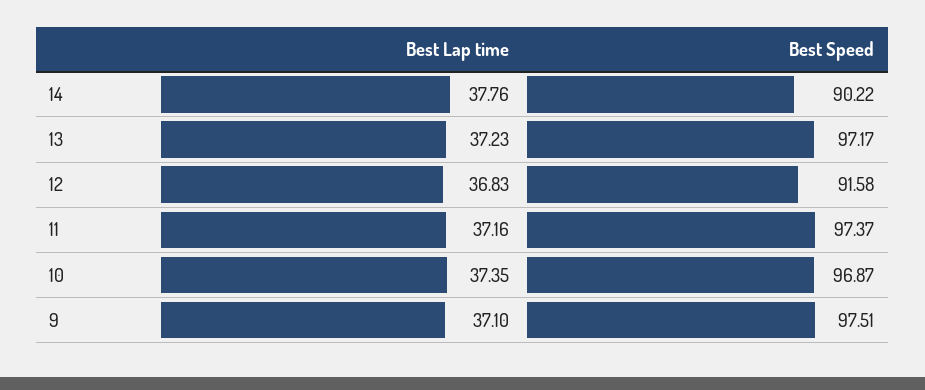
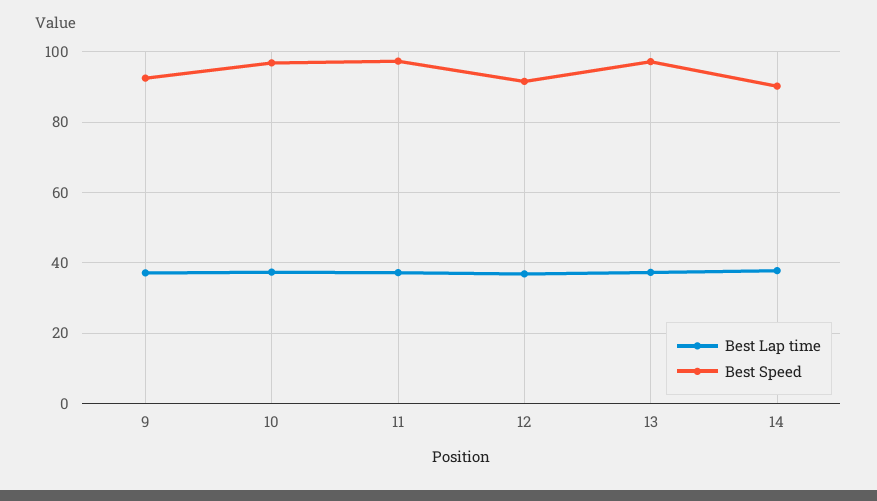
Best Speed, 9: 97.51 -> 92

